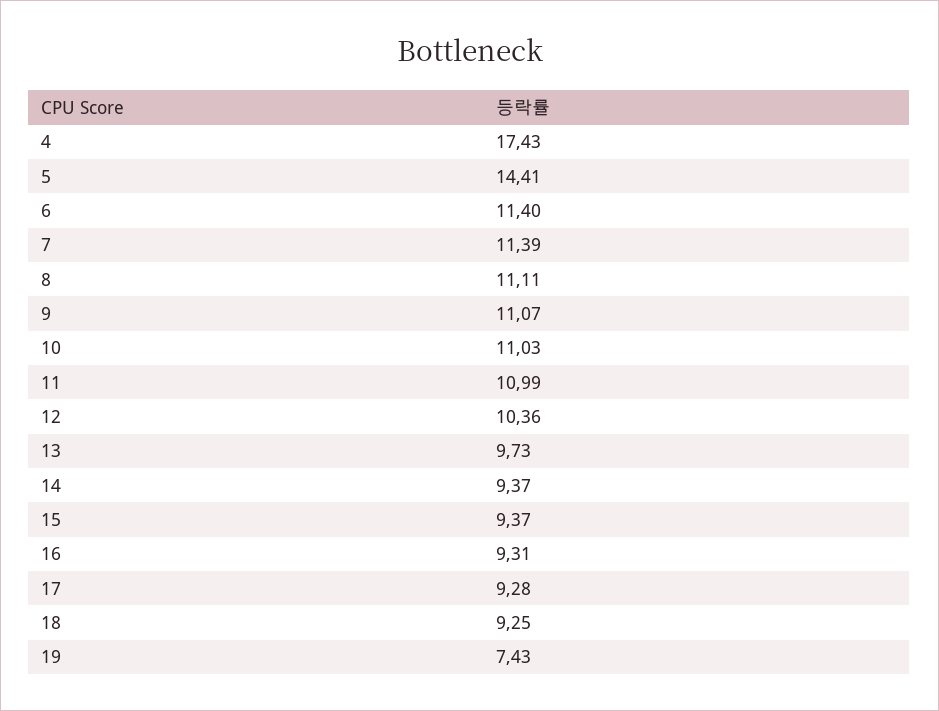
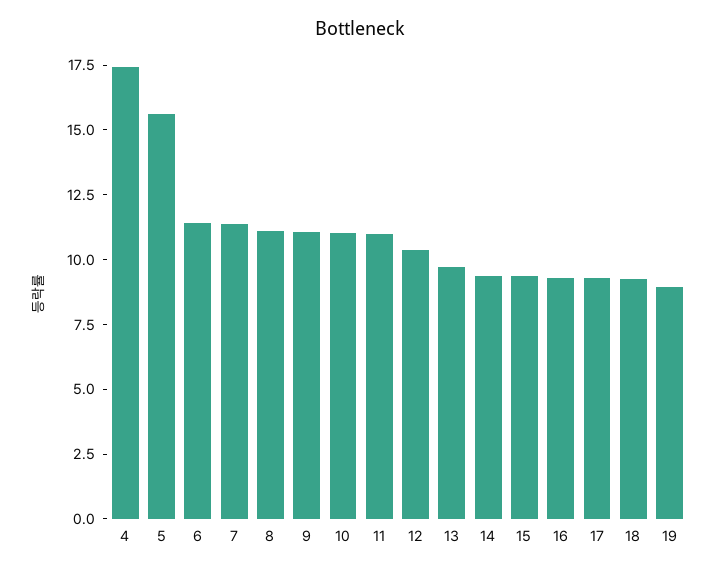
5: 14.41 -> 15.5
19: 7.43 -> 9

